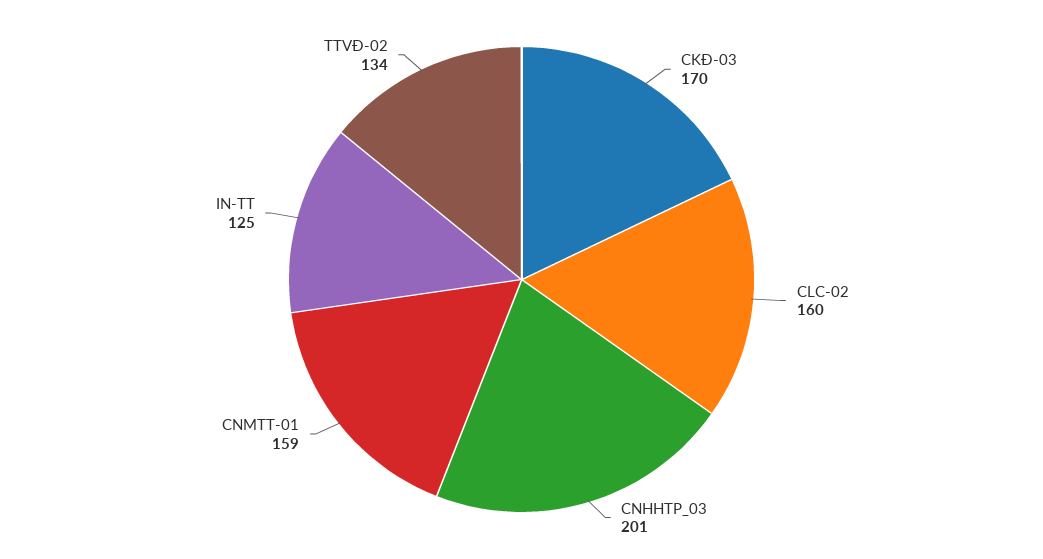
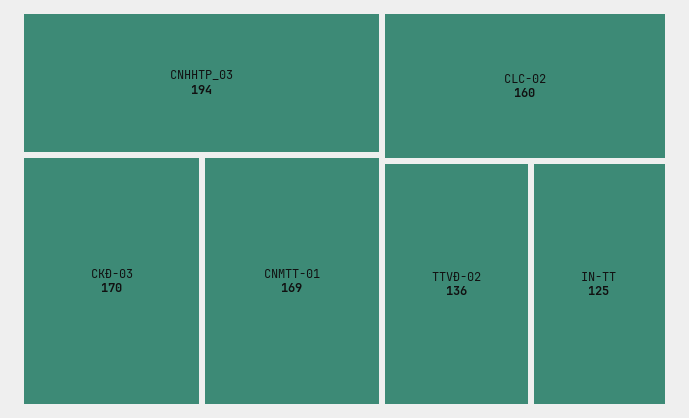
CNHHTP_03: 201 -> 194
CNMTT-01: 159 -> 169
TTVĐ-02: 134 -> 136

